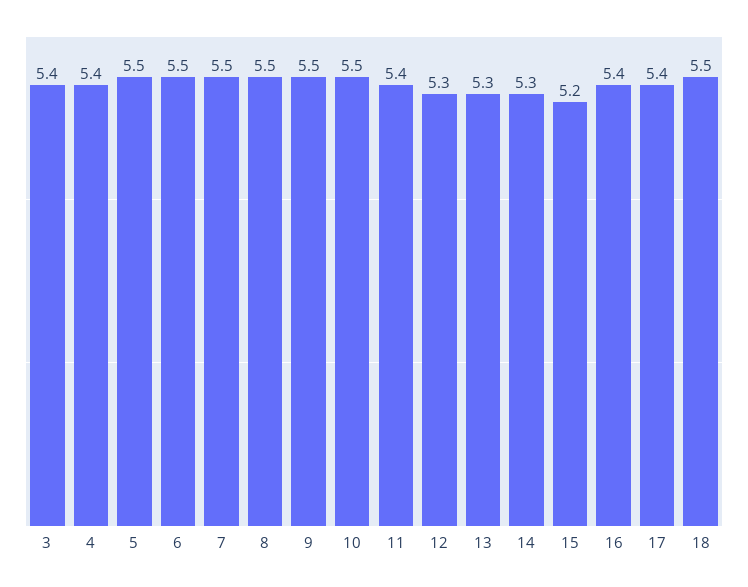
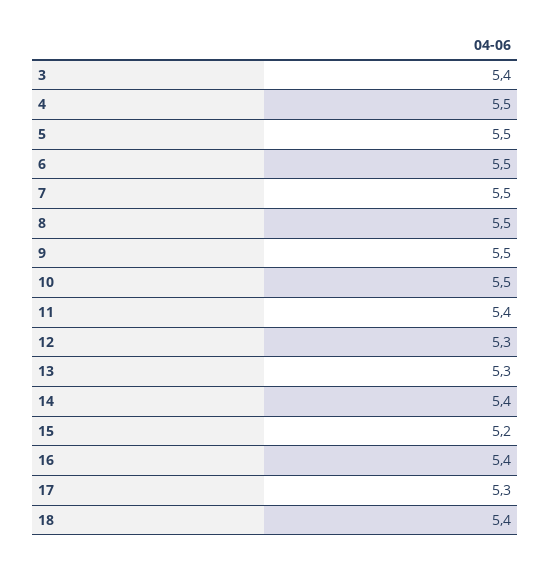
4: 5.4 -> 5.5
14: 5.3 -> 5.4
17: 5.4 -> 5.3
18: 5.5 -> 5.4

